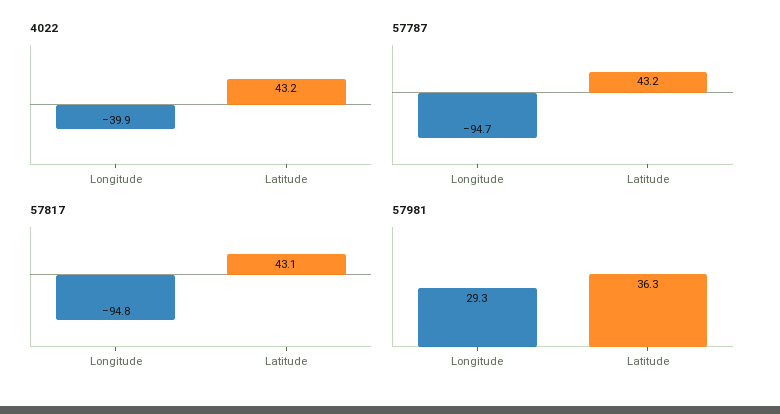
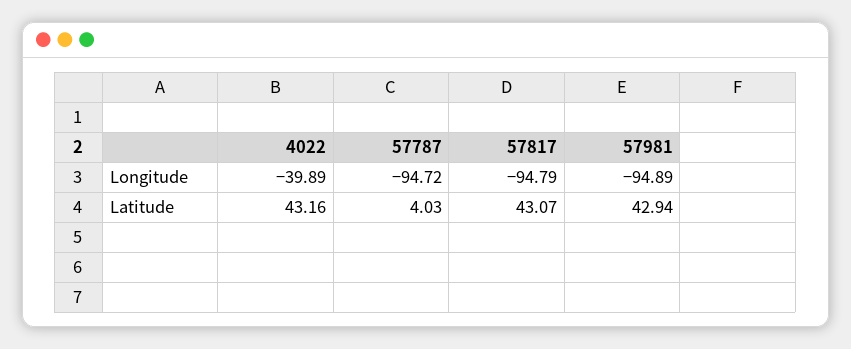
57787, Latitude: 43.2 -> 4.03
57981, Longitude: 29.3 -> -94.89
57981, Latitude: 36.3 -> 42.94

